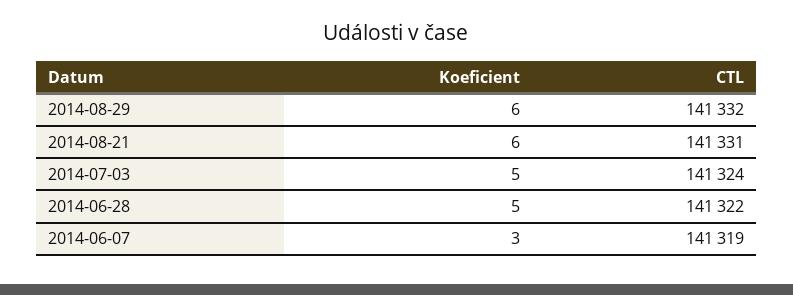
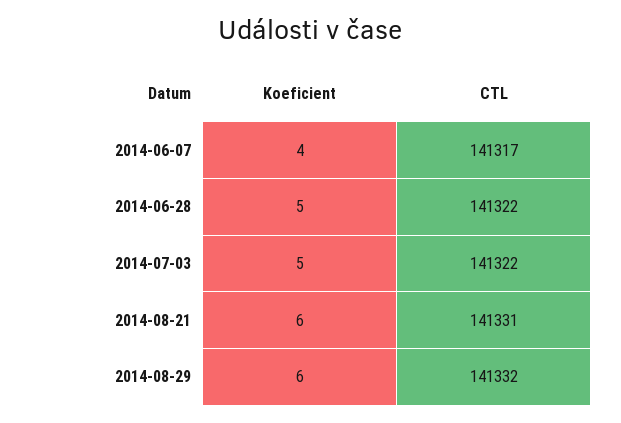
CTL, 2014-07-03: 141324 -> 141322
Koeficient, 2014-06-07: 3 -> 4
CTL, 2014-06-07: 141319 -> 141317

